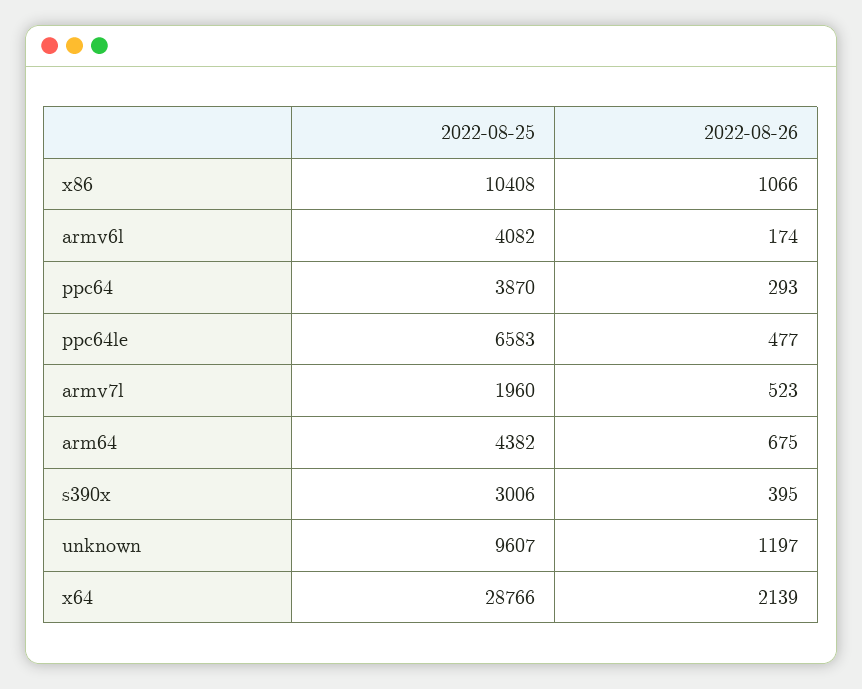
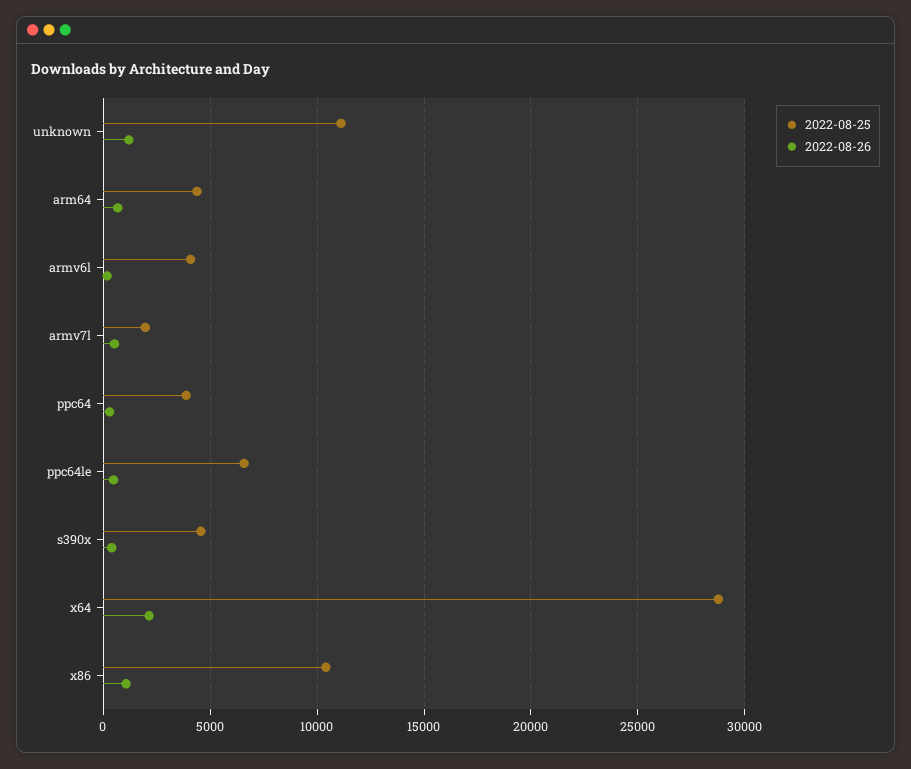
2022-08-25, s390x: 3006 -> 4500
2022-08-25, unknown: 9607 -> 11000

